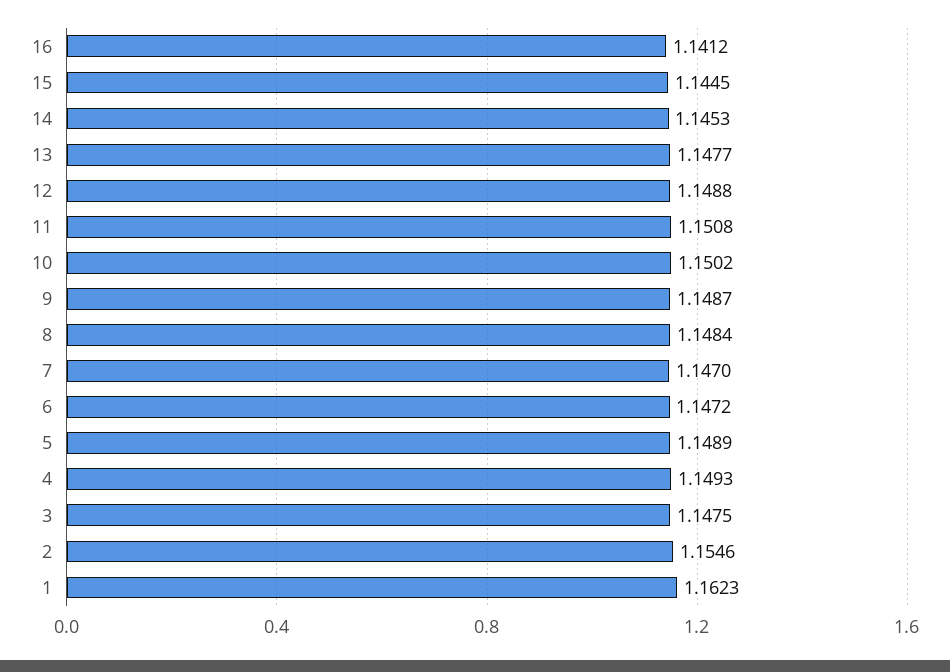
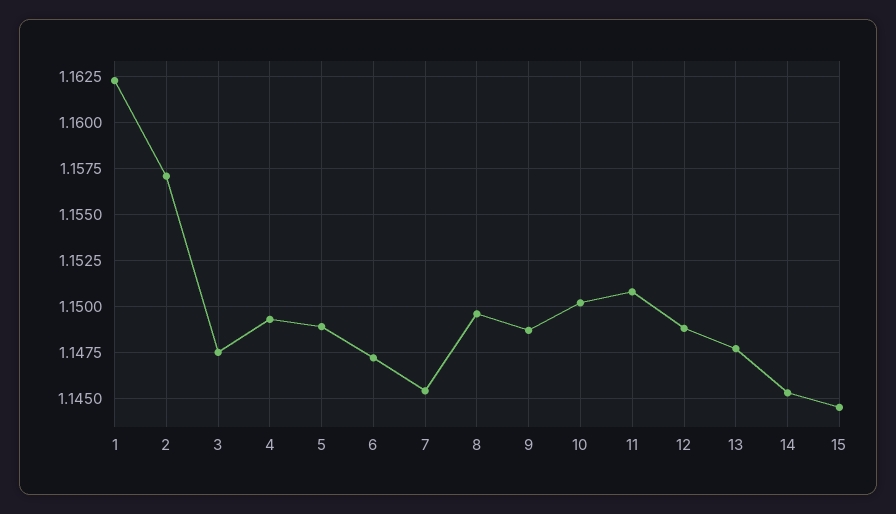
16: 1.1412 -> none
8: 1.1484 -> 1.1495
7: 1.147 -> 1.1455
2: 1.1546 -> 1.157

